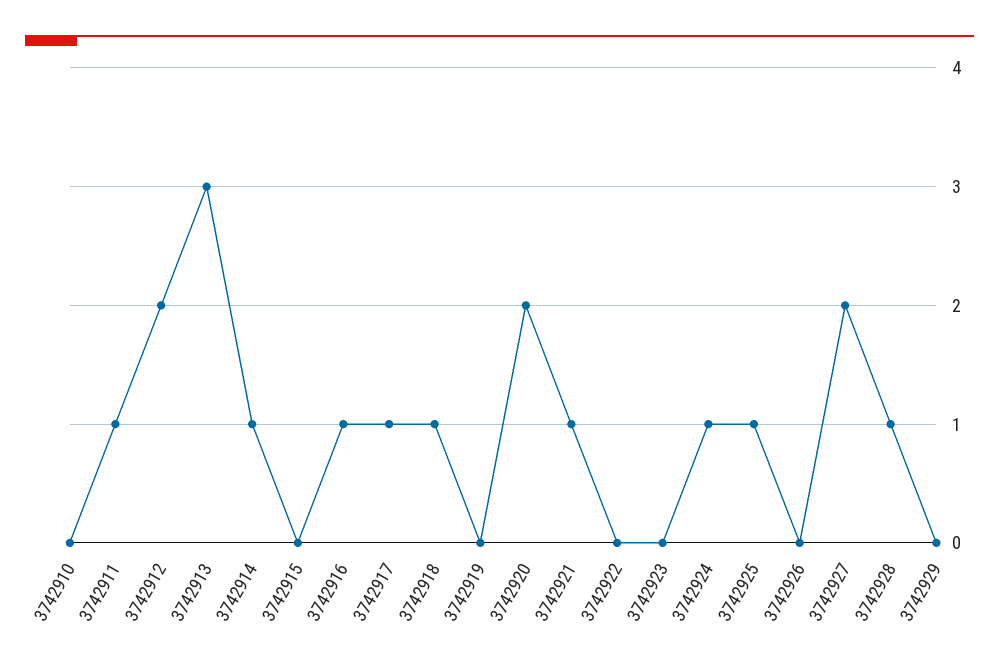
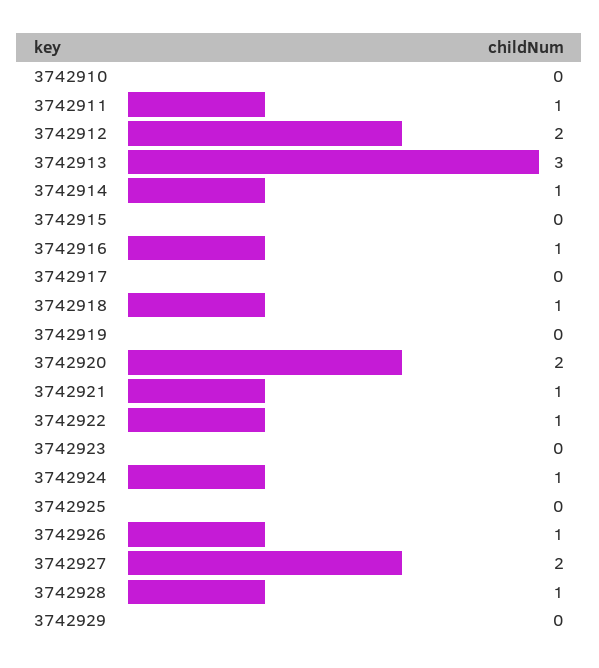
3742917: 1 -> 0
3742922: 0 -> 1
3742925: 1 -> 0
3742926: 0 -> 1

